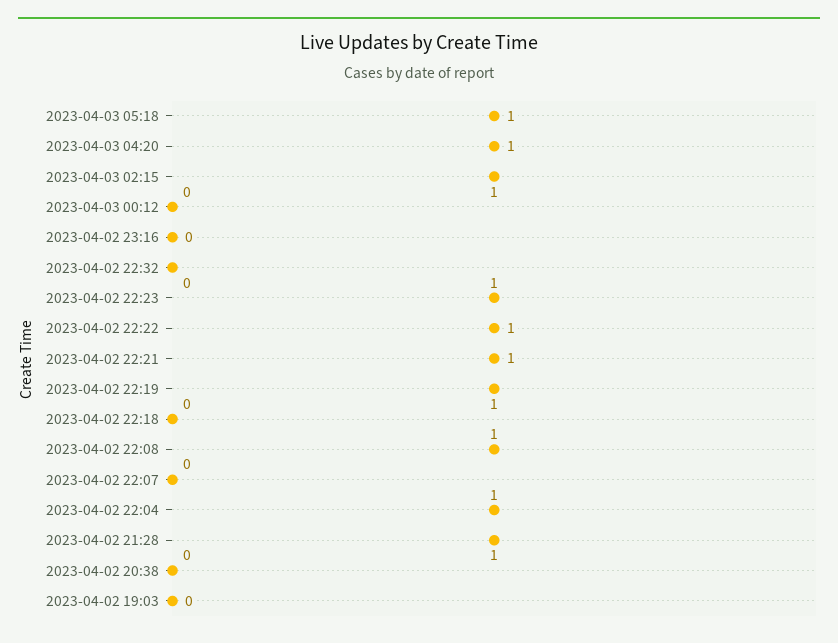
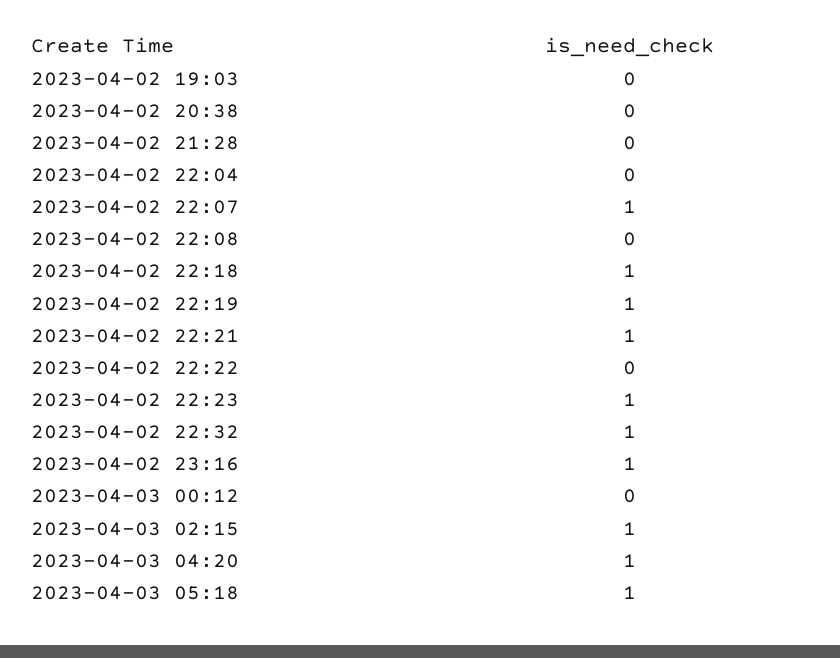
2023-04-02 23:16: 0 -> 1
2023-04-02 22:32: 0 -> 1
2023-04-02 22:22: 1 -> 0
2023-04-02 22:18: 0 -> 1
2023-04-02 22:08: 1 -> 0
2023-04-02 22:07: 0 -> 1
2023-04-02 22:04: 1 -> 0
2023-04-02 21:28: 1 -> 0

